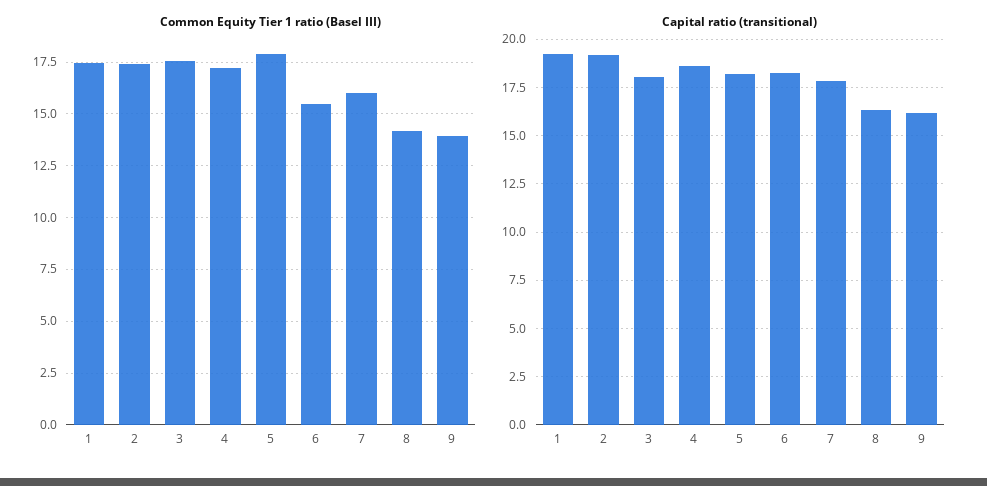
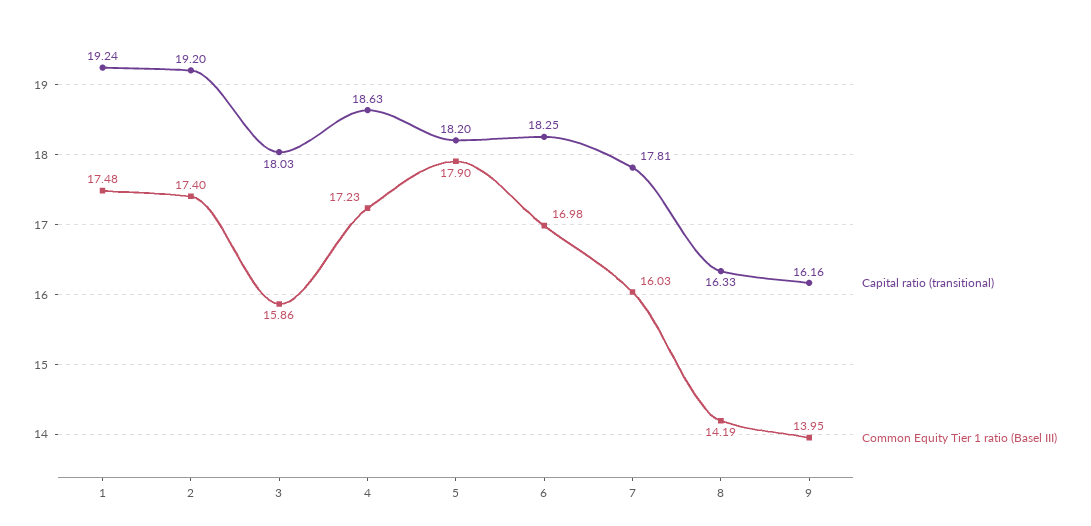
Common Equity Tier 1 ratio (Basel III), 3: 17.5 -> 15.86
Common Equity Tier 1 ratio (Basel III), 6: 15.5 -> 16.98

